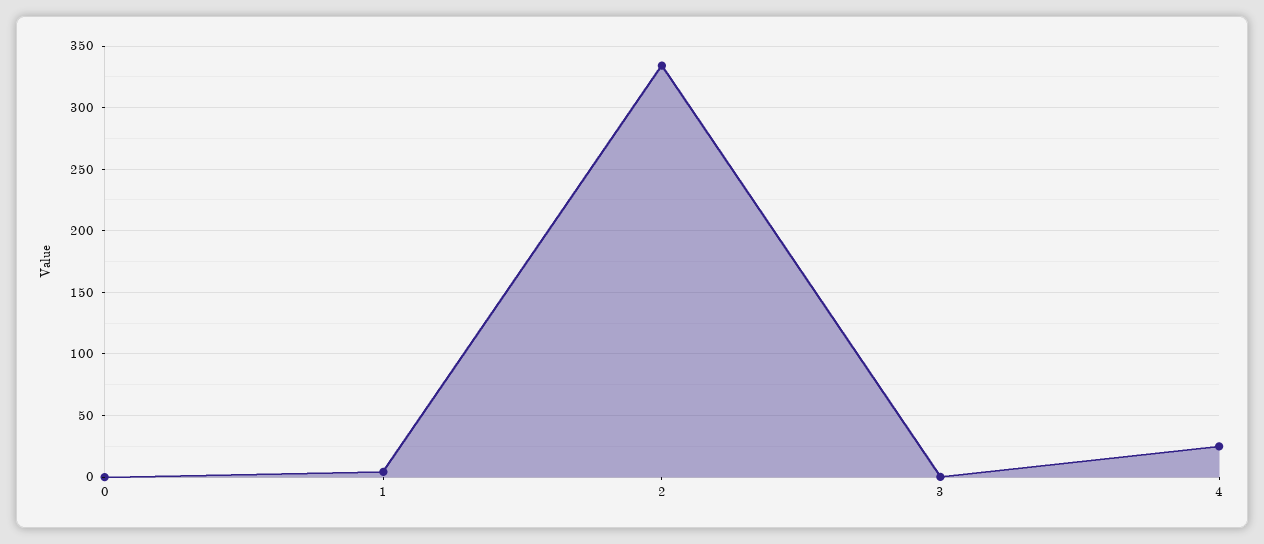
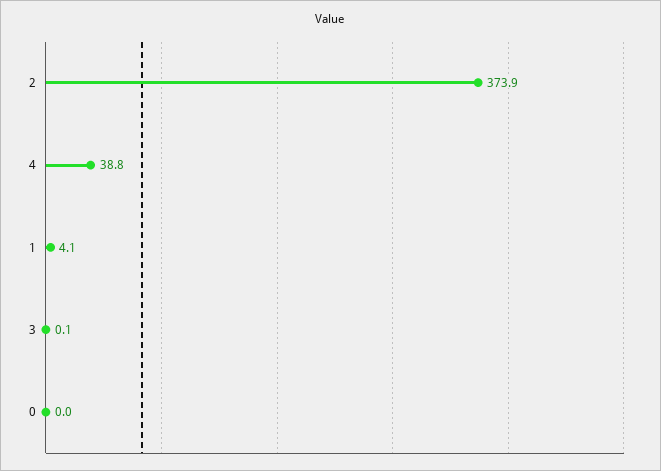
2: 335 -> 373.9
4: 25 -> 38.8

